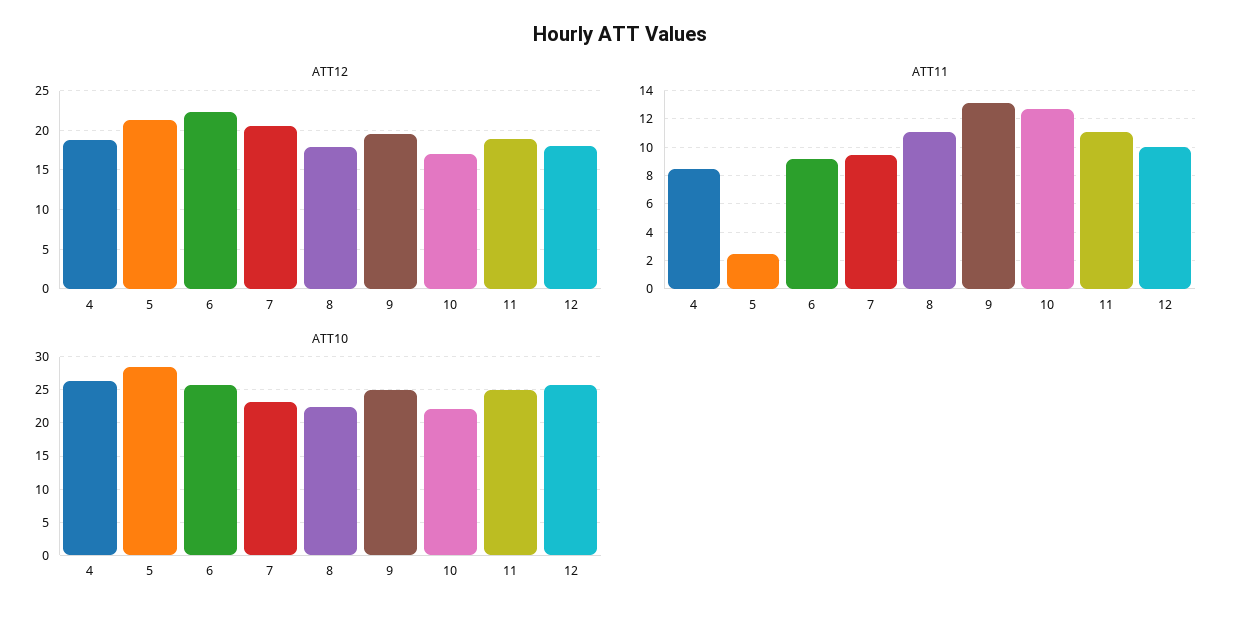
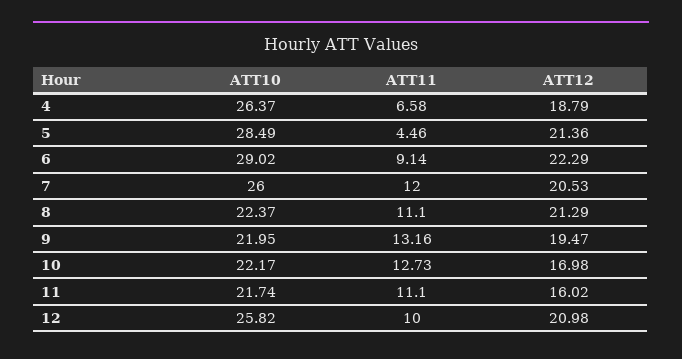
ATT12, 8: 18 -> 21.29
ATT12, 11: 19 -> 16.02
ATT12, 12: 18 -> 20.98
ATT11, 4: 8.5 -> 6.58
ATT11, 5: 2.5 -> 4.46
ATT11, 7: 9.5 -> 12
ATT10, 6: 26 -> 29.02
ATT10, 7: 23 -> 26
ATT10, 9: 25 -> 21.95
ATT10, 11: 25 -> 21.74

